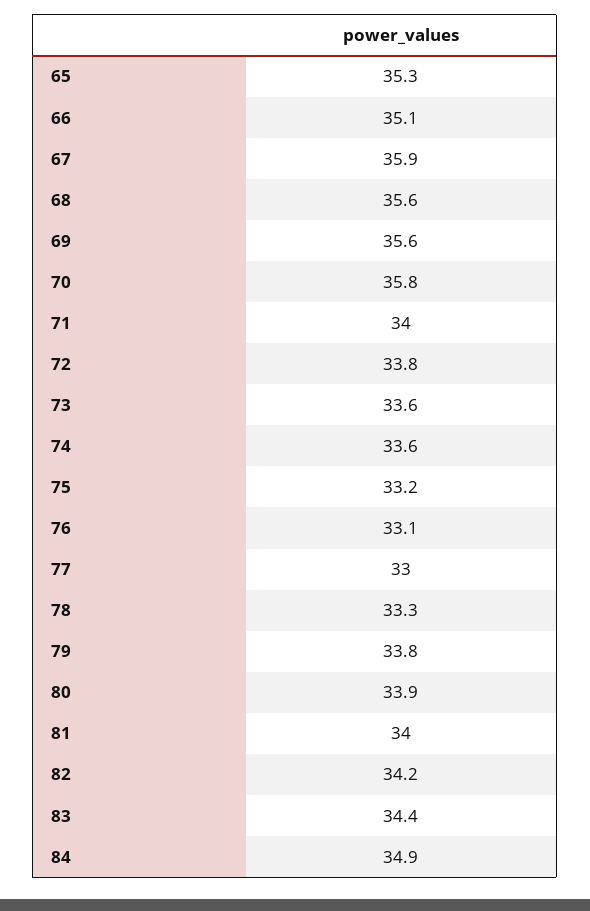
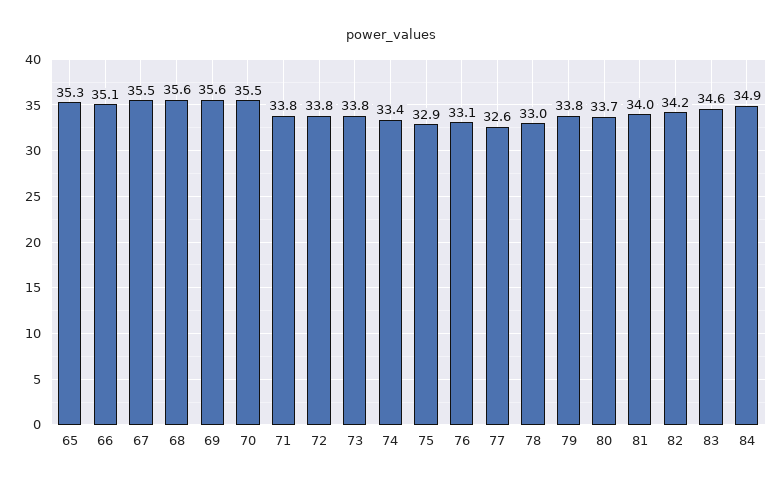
67: 35.9 -> 35.5
70: 35.8 -> 35.5
71: 34 -> 33.8
73: 33.6 -> 33.8
74: 33.6 -> 33.4
75: 33.2 -> 32.9
77: 33 -> 32.6
78: 33.3 -> 33
80: 33.9 -> 33.7
83: 34.4 -> 34.6

